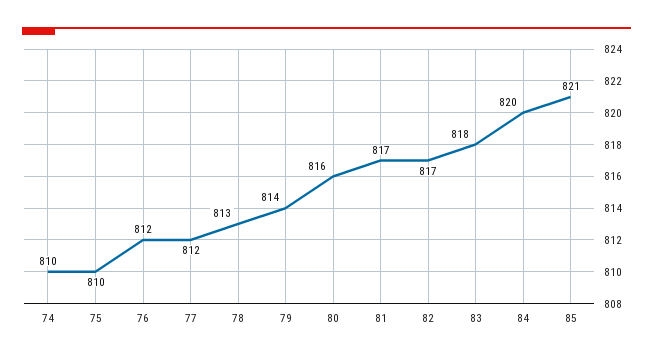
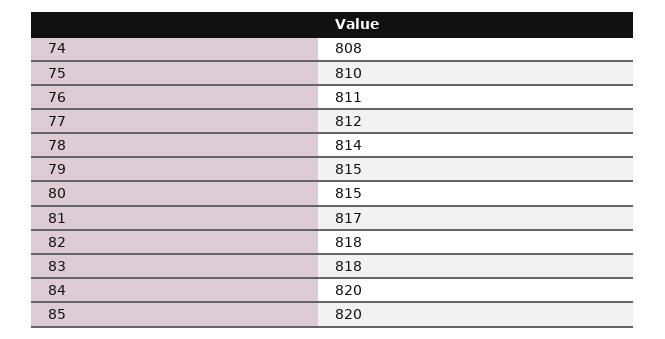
74: 810 -> 808
76: 812 -> 811
78: 813 -> 814
79: 814 -> 815
80: 816 -> 815
82: 817 -> 818
85: 821 -> 820

